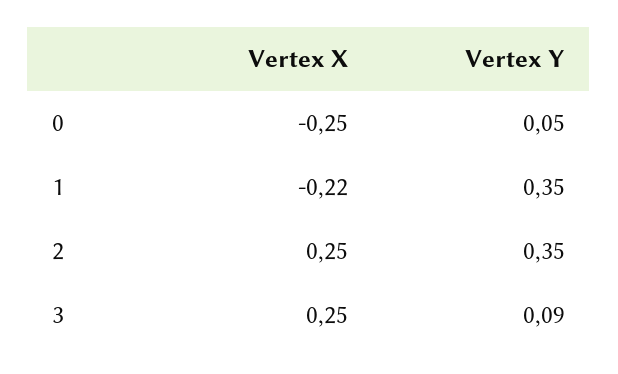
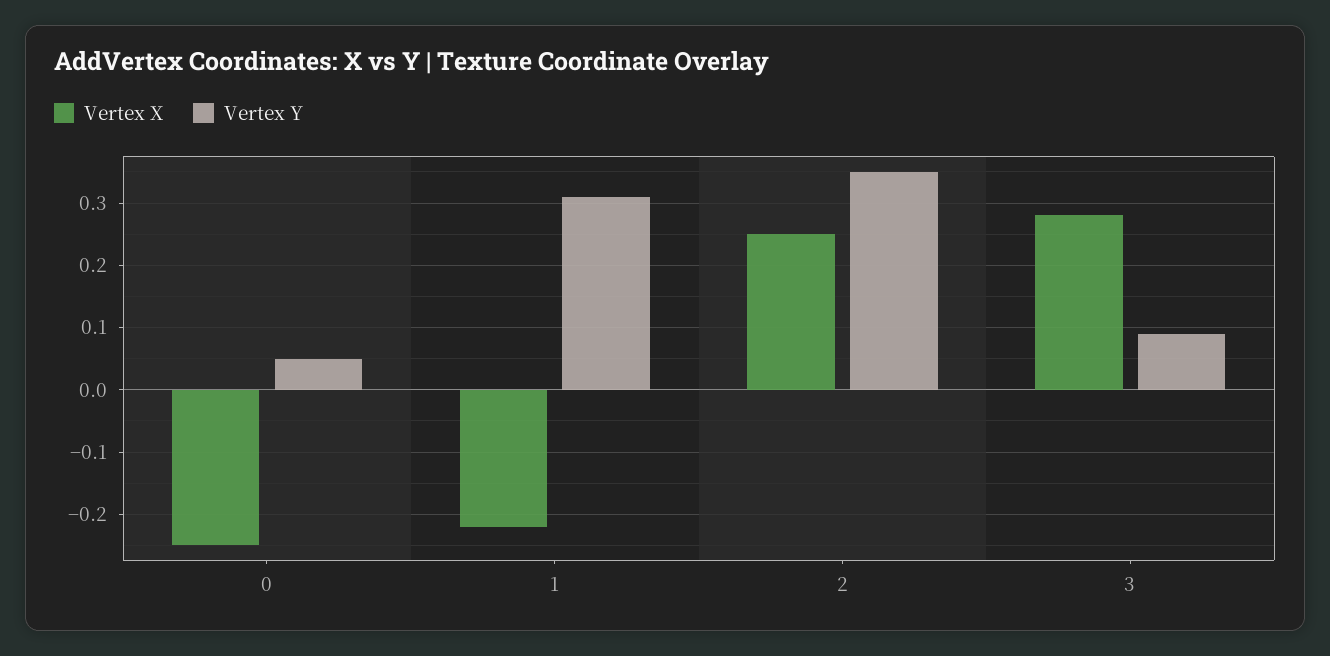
Vertex Y, 1: 0.35 -> 0.31
Vertex X, 3: 0.25 -> 0.28

